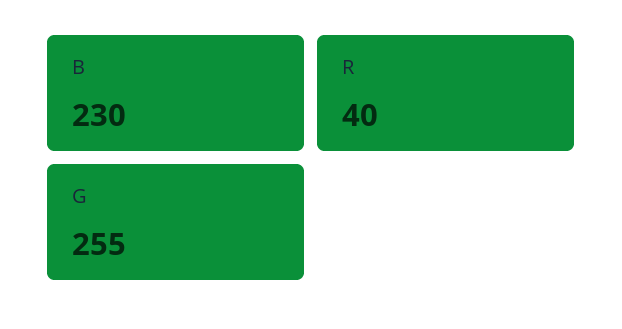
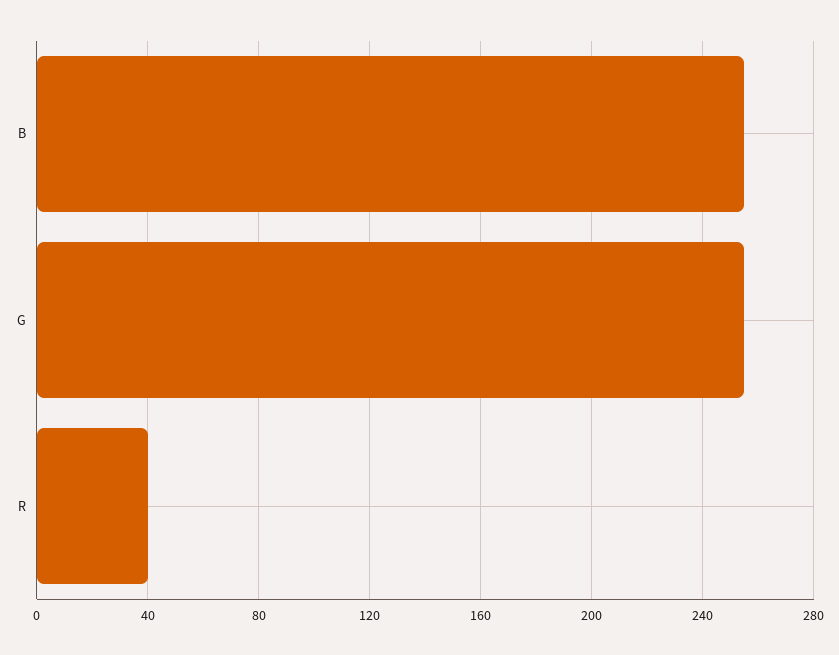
B: 230 -> 255

